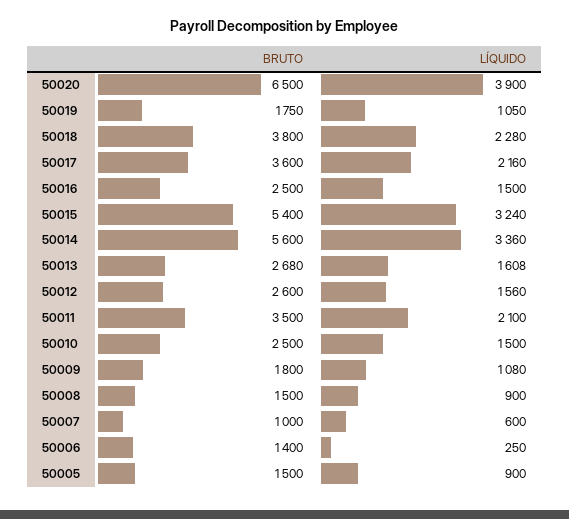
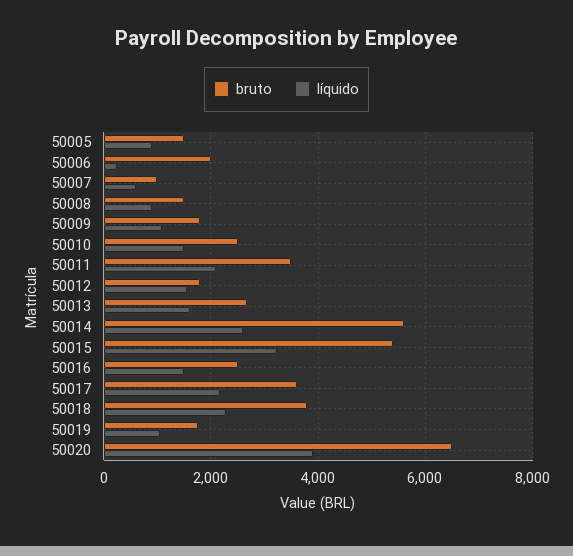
LÍQUIDO, 50014: 3360 -> 2600
BRUTO, 50012: 2600 -> 1800
BRUTO, 50006: 1400 -> 2000

